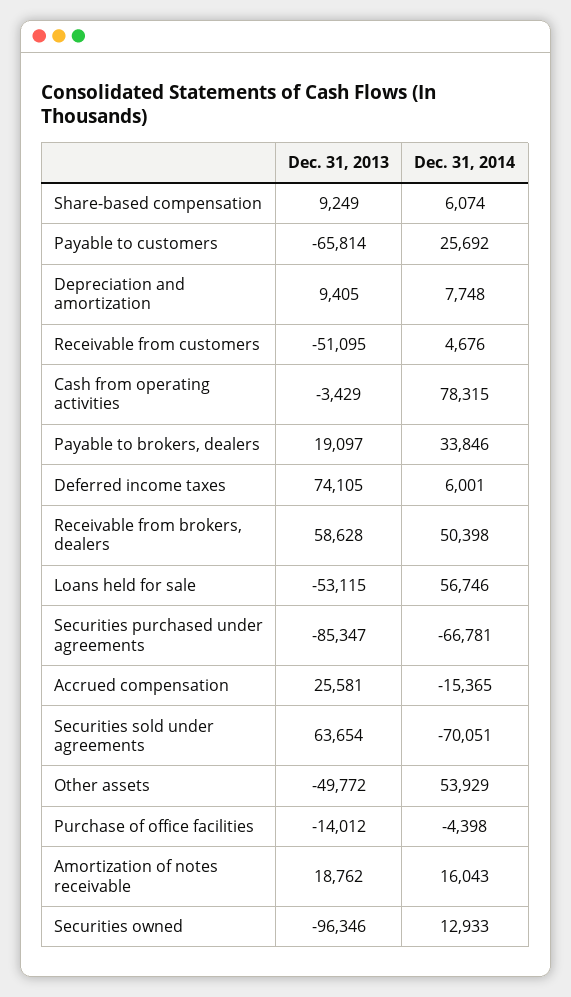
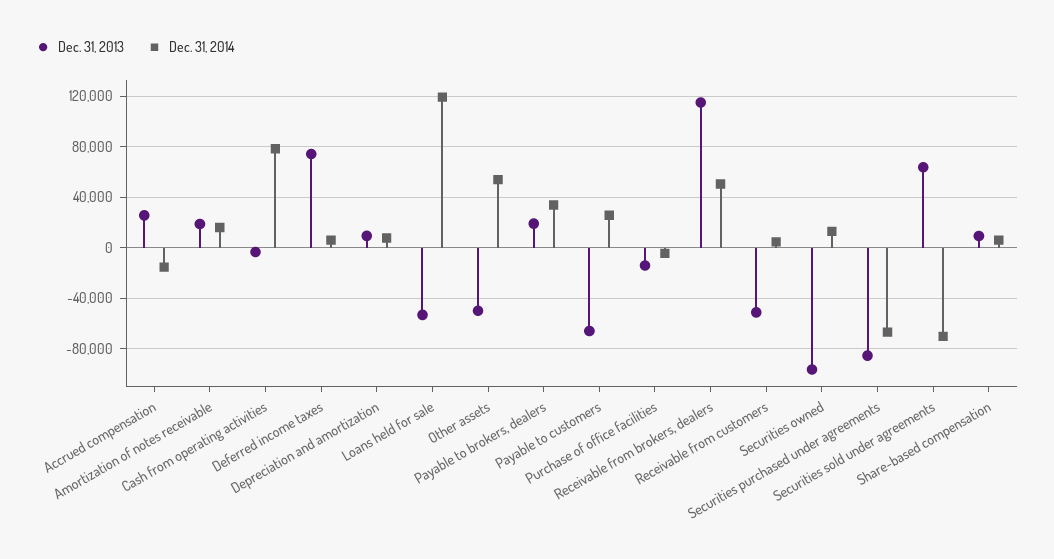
Dec. 31, 2013, Receivable from brokers, dealers: 58628 -> 115000
Dec. 31, 2014, Loans held for sale: 56746 -> 120000

